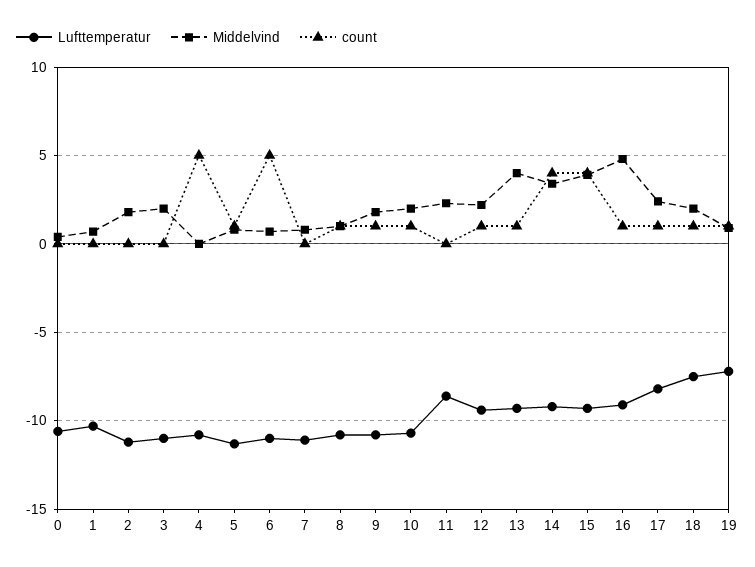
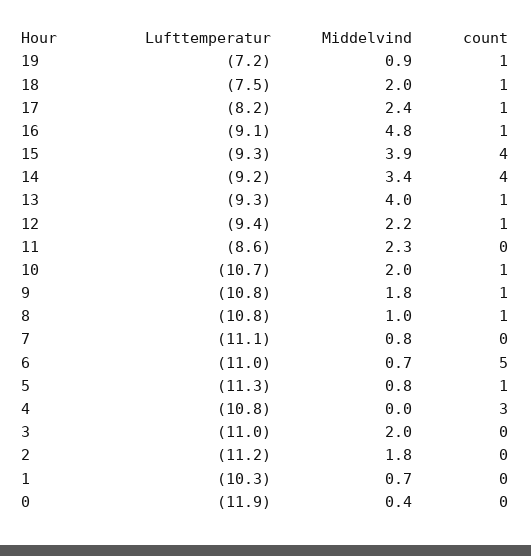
Lufttemperatur, 0: -10.5 -> -11.9
count, 4: 5 -> 3

